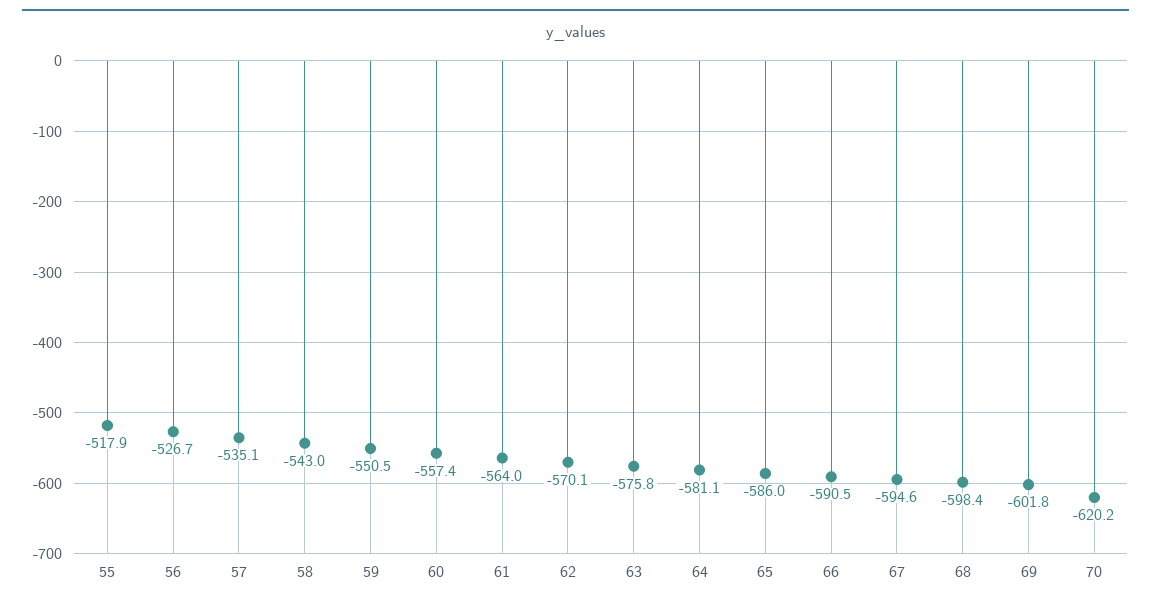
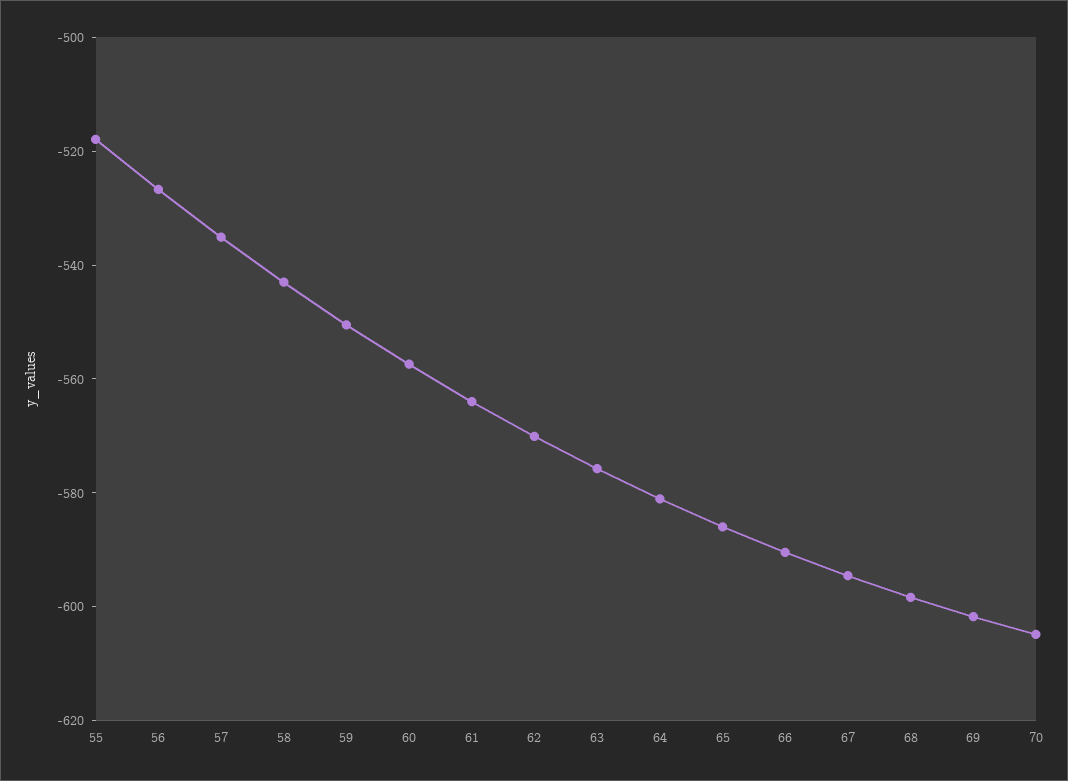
70: -620.2 -> -605

